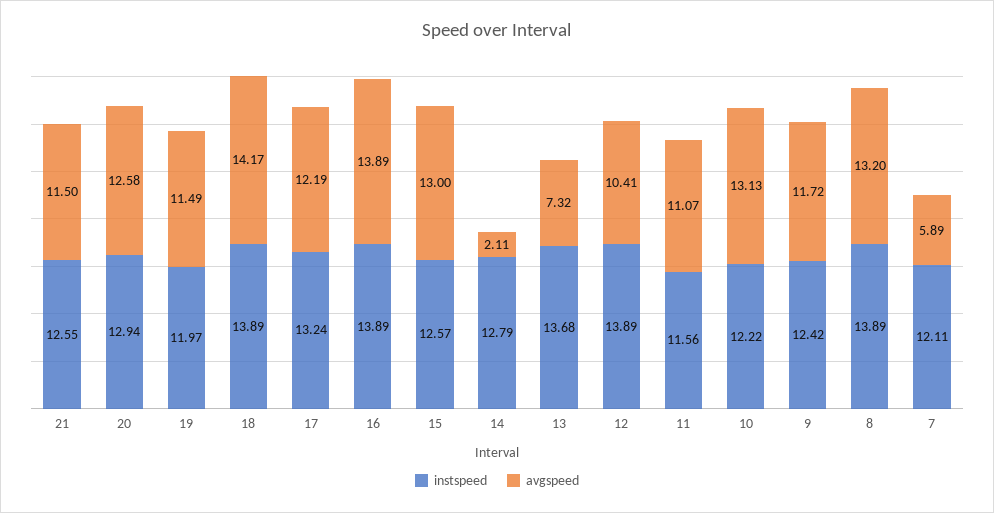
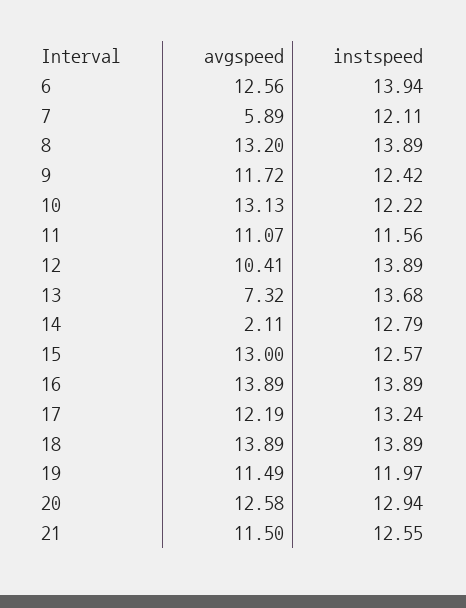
avgspeed, 18: 14.17 -> 13.89
avgspeed, 6: none -> 12.56
instspeed, 6: none -> 13.94

